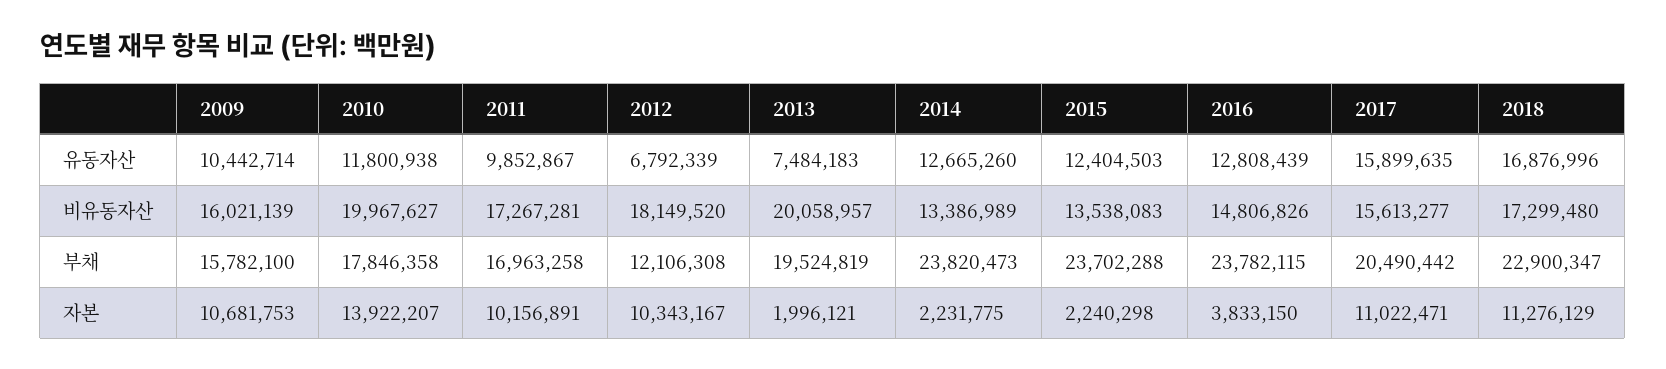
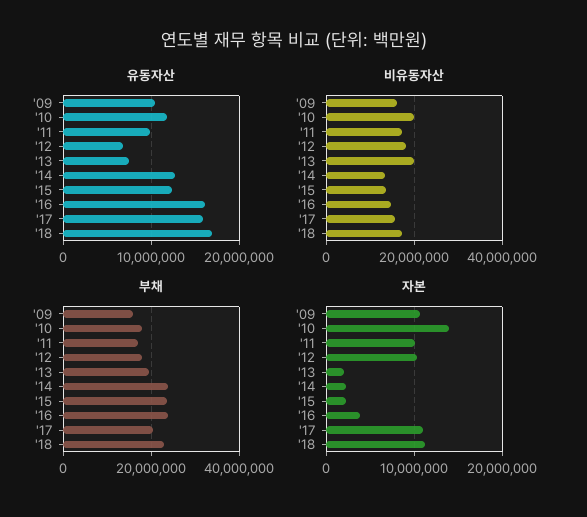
유동자산, 2016: 12808439 -> 16000000
부채, 2012: 12106308 -> 18000000

